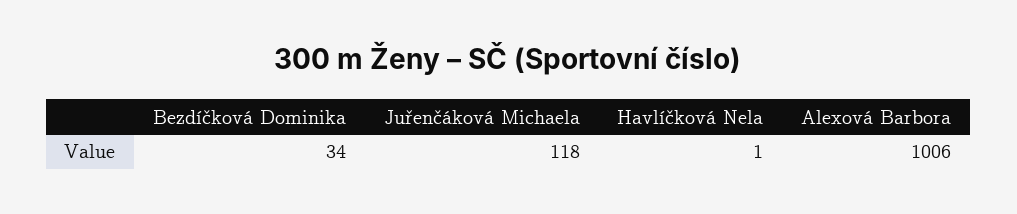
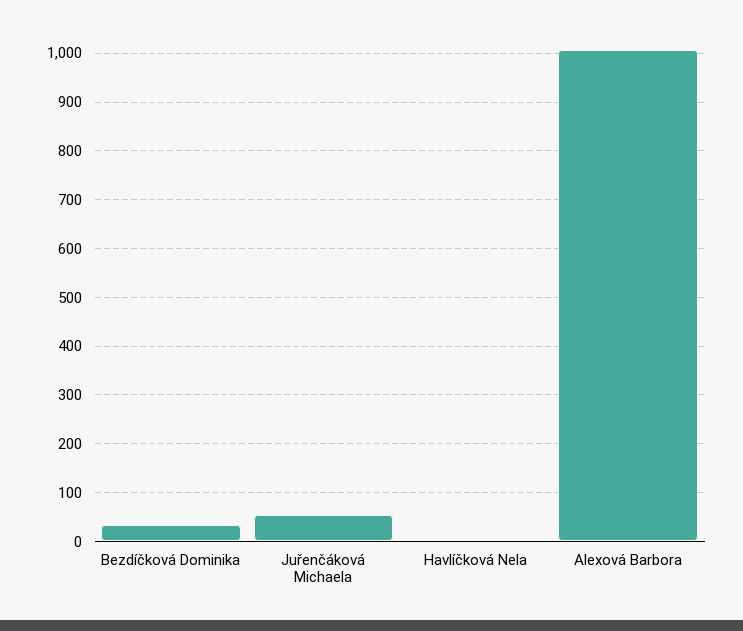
Juřenčáková Michaela: 118 -> 60

